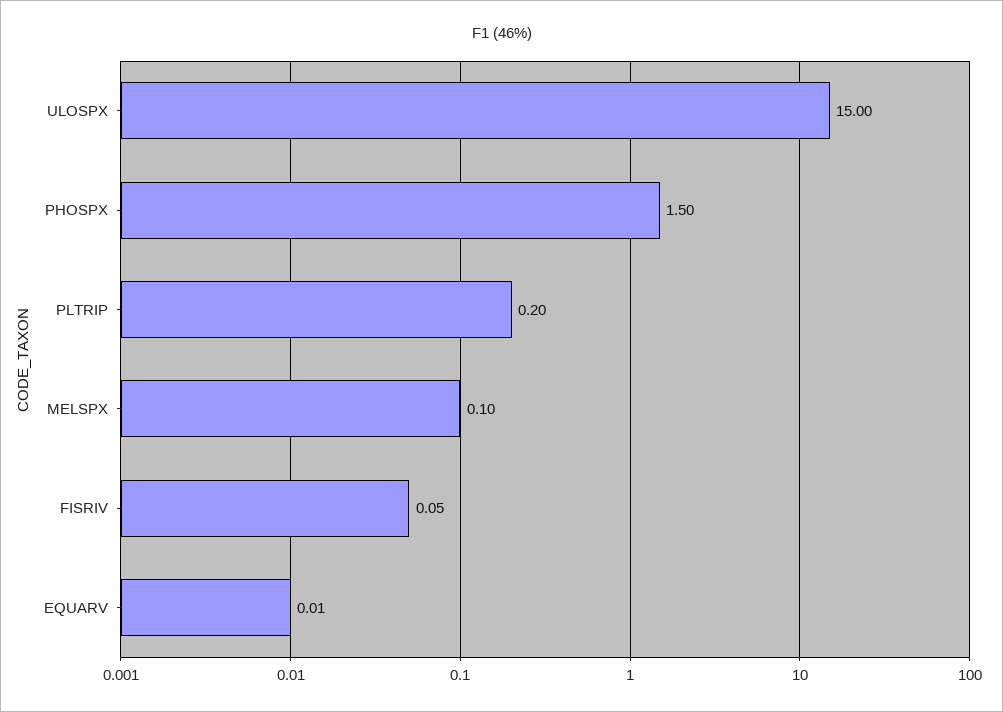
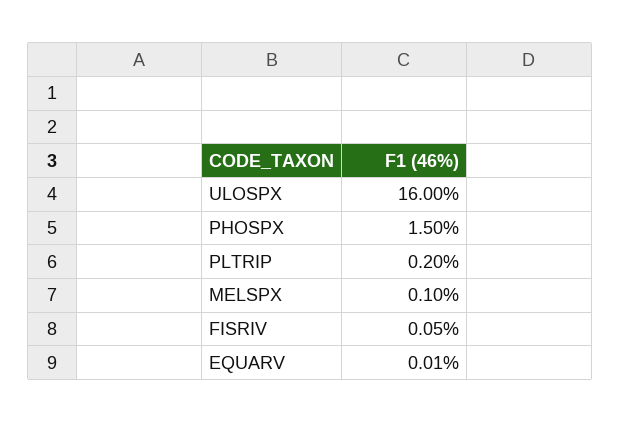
ULOSPX: 15 -> 16

